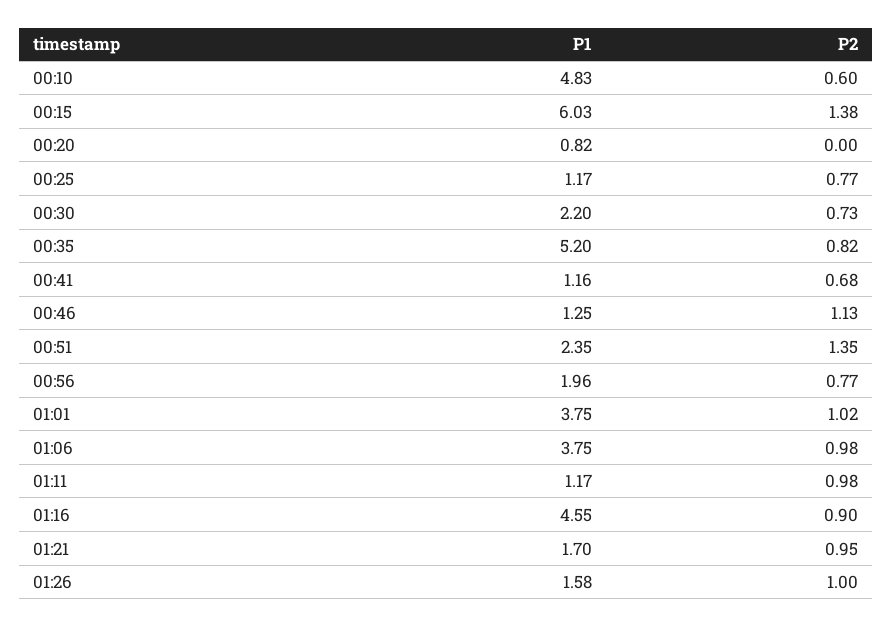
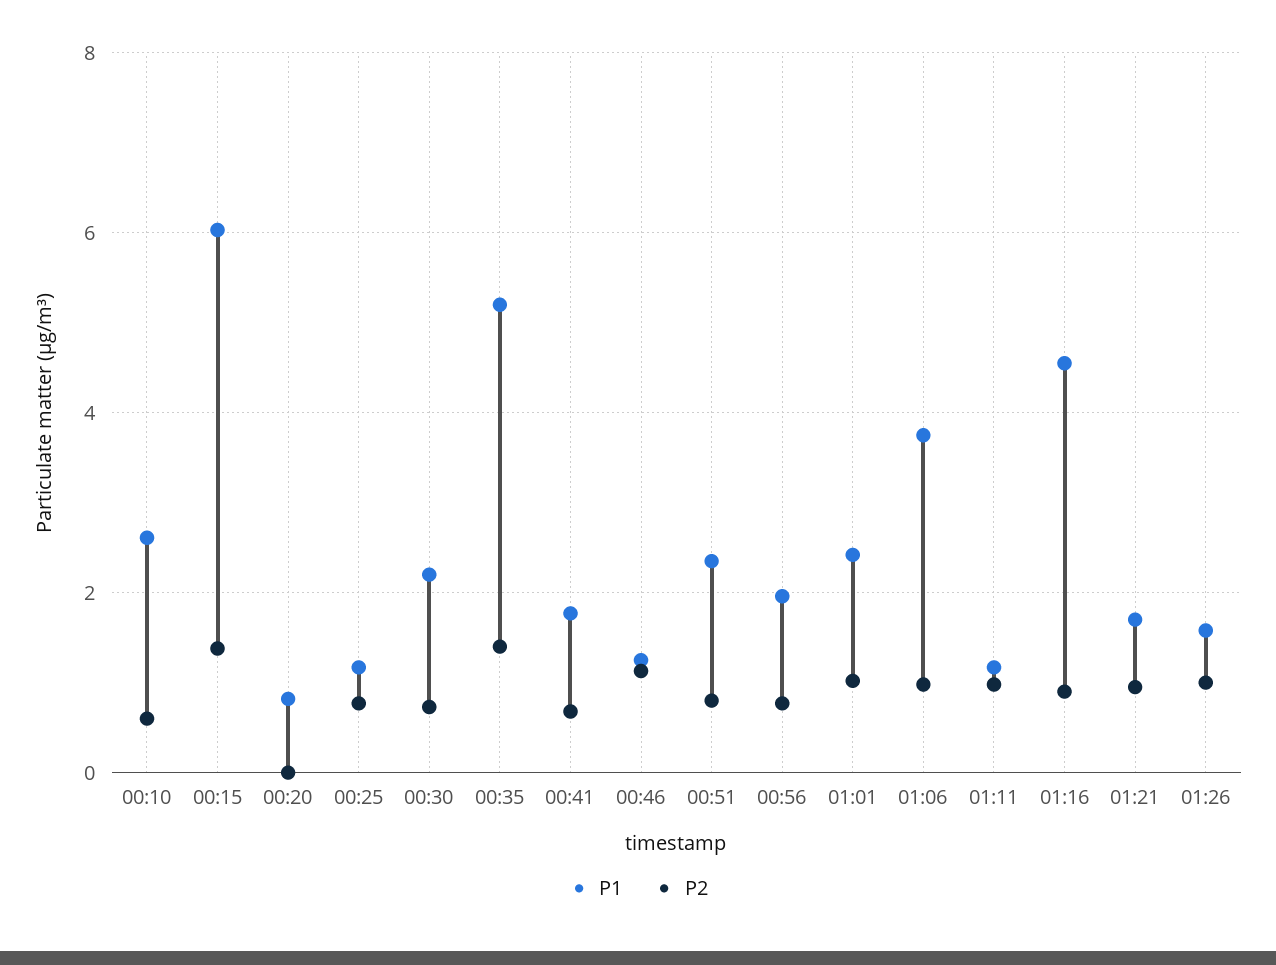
P1, 00:10: 4.83 -> 2.6
P2, 00:35: 0.82 -> 1.4
P1, 00:41: 1.16 -> 1.8
P2, 00:51: 1.35 -> 0.8
P1, 01:01: 3.75 -> 2.4

